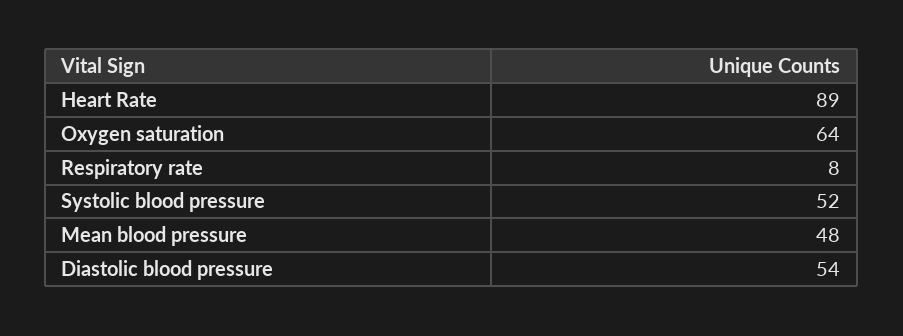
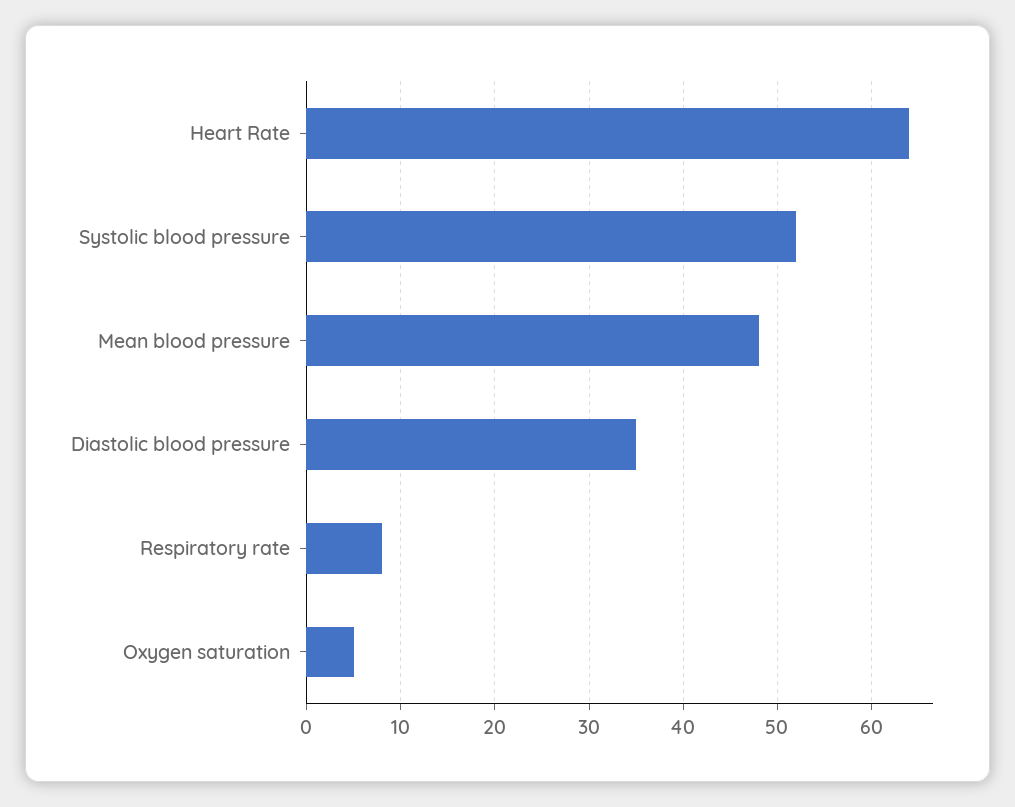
Heart Rate: 89 -> 64
Oxygen saturation: 64 -> 5
Diastolic blood pressure: 54 -> 35

